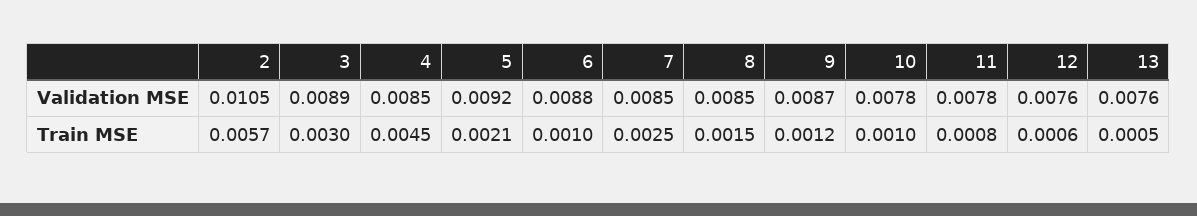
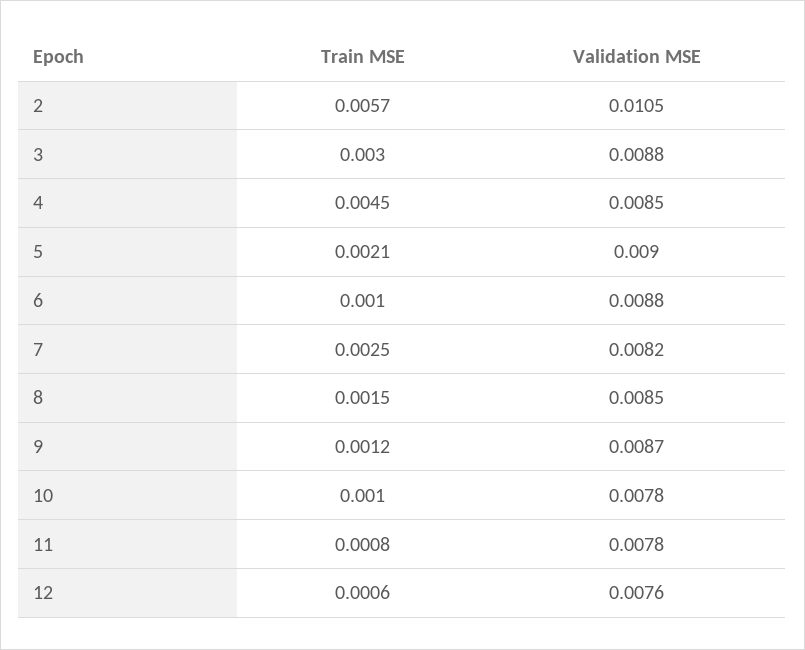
3, Validation MSE: 0.0089 -> 0.0088
5, Validation MSE: 0.0092 -> 0.009
7, Validation MSE: 0.0085 -> 0.0082
13, Validation MSE: 0.0076 -> none
13, Train MSE: 0.0005 -> none

